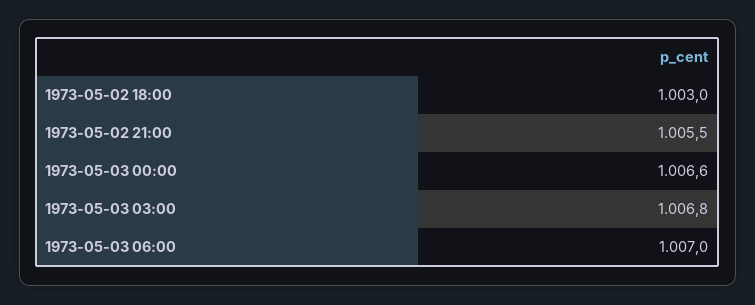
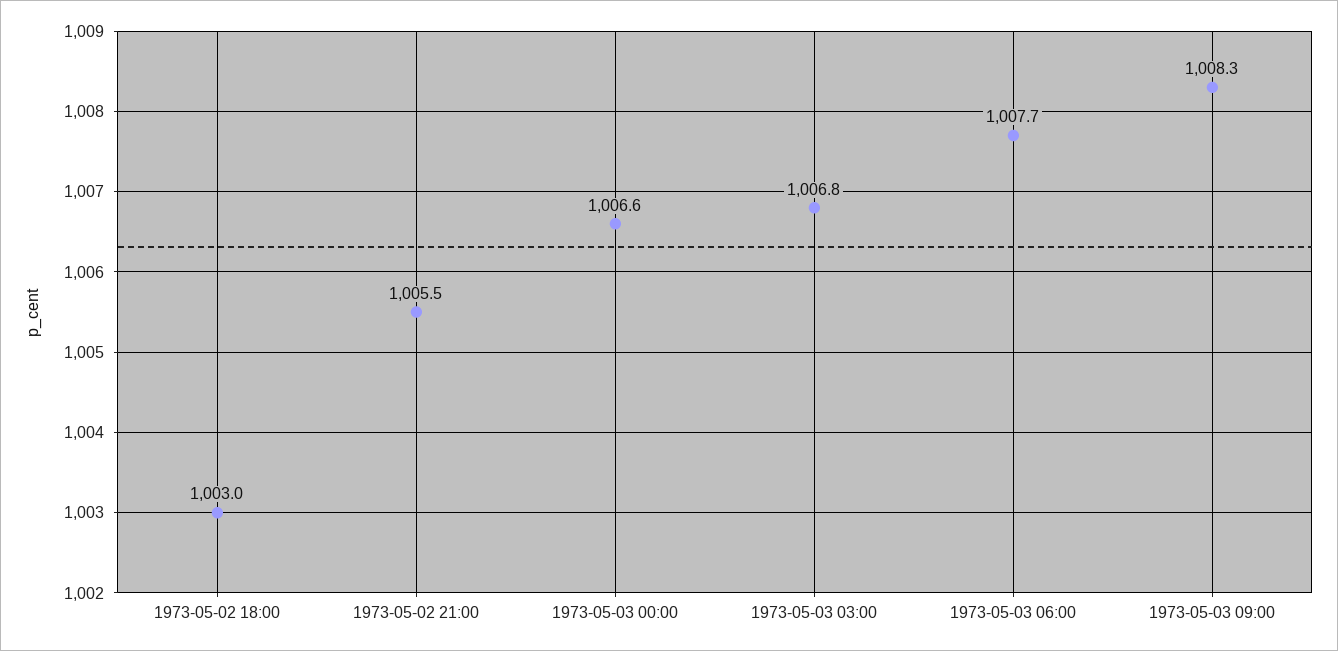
1973-05-03 06:00: 1007 -> 1007.7
1973-05-03 09:00: none -> 1008.3

